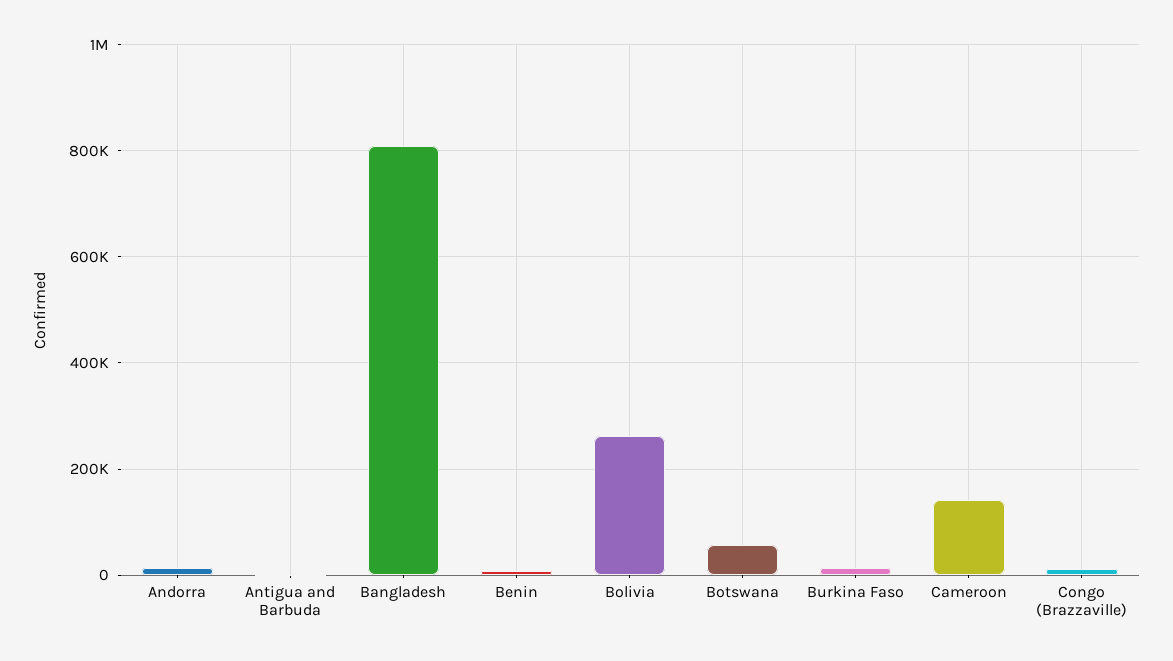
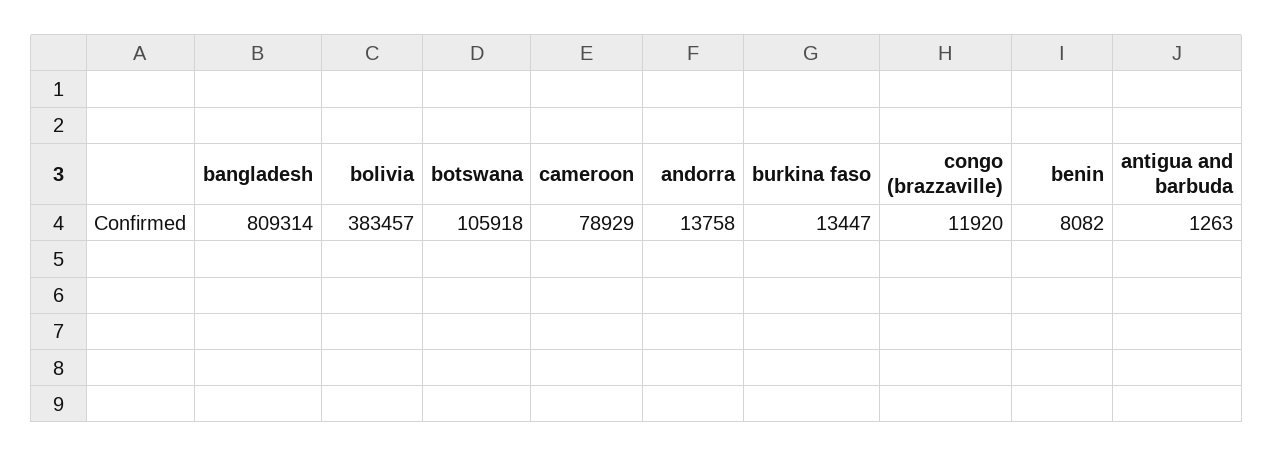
Bolivia: 260000 -> 383457
Botswana: 60000 -> 105918
Cameroon: 140000 -> 78929

